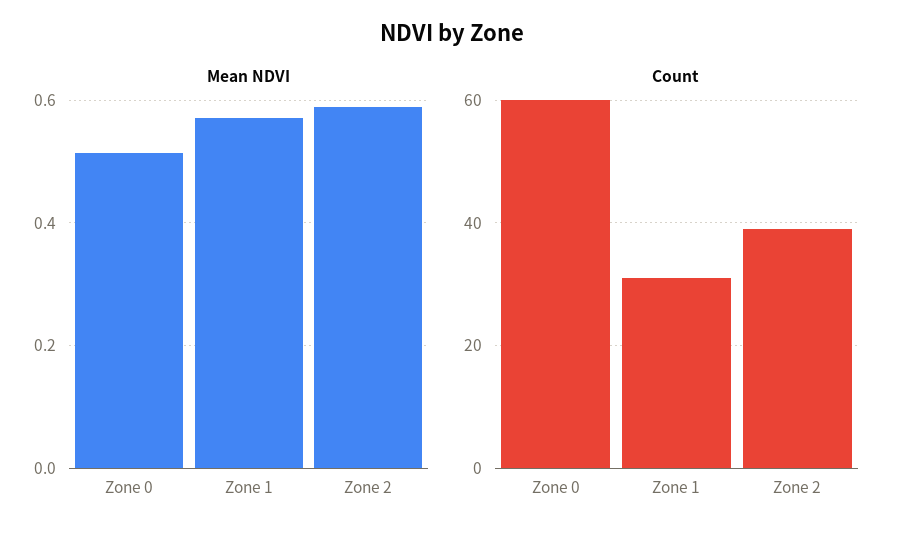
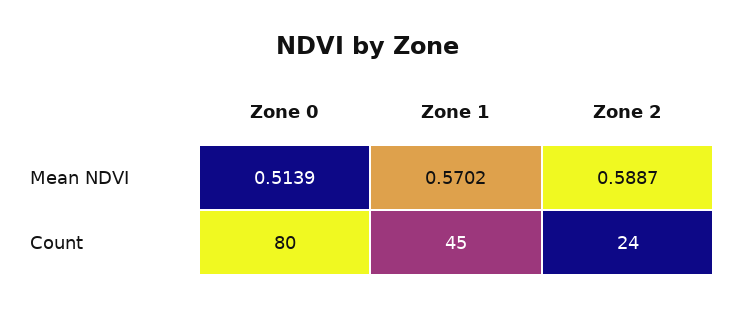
Count, Zone 0: 60 -> 80
Count, Zone 1: 30 -> 45
Count, Zone 2: 40 -> 24

